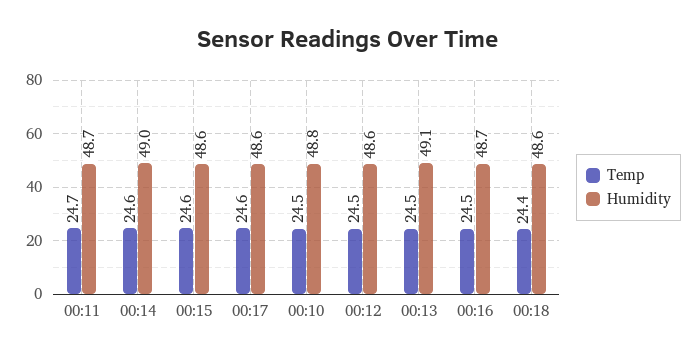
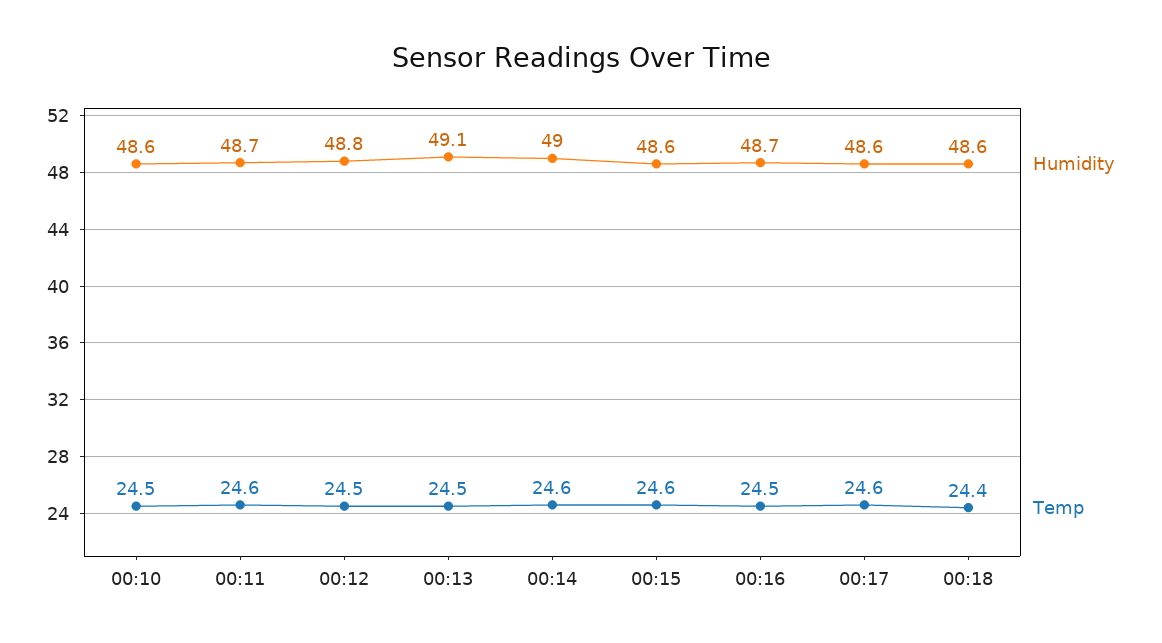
Temp, 00:11: 24.7 -> 24.6
Humidity, 00:10: 48.8 -> 48.6
Humidity, 00:12: 48.6 -> 48.8

